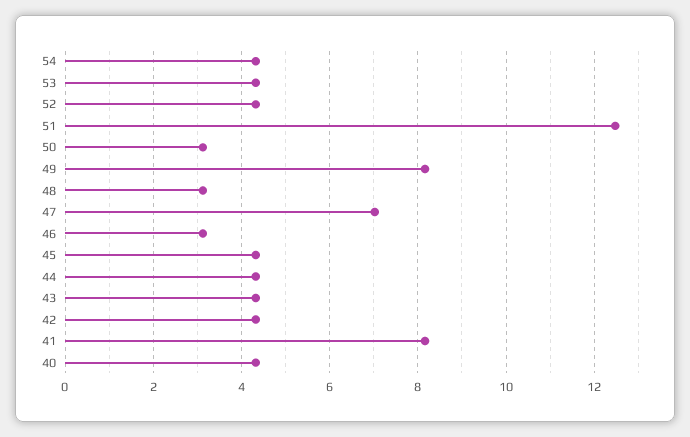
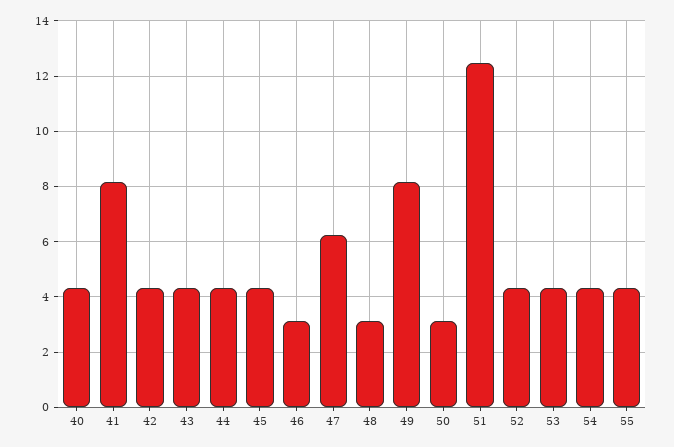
47: 7 -> 6.25
55: none -> 4.25

